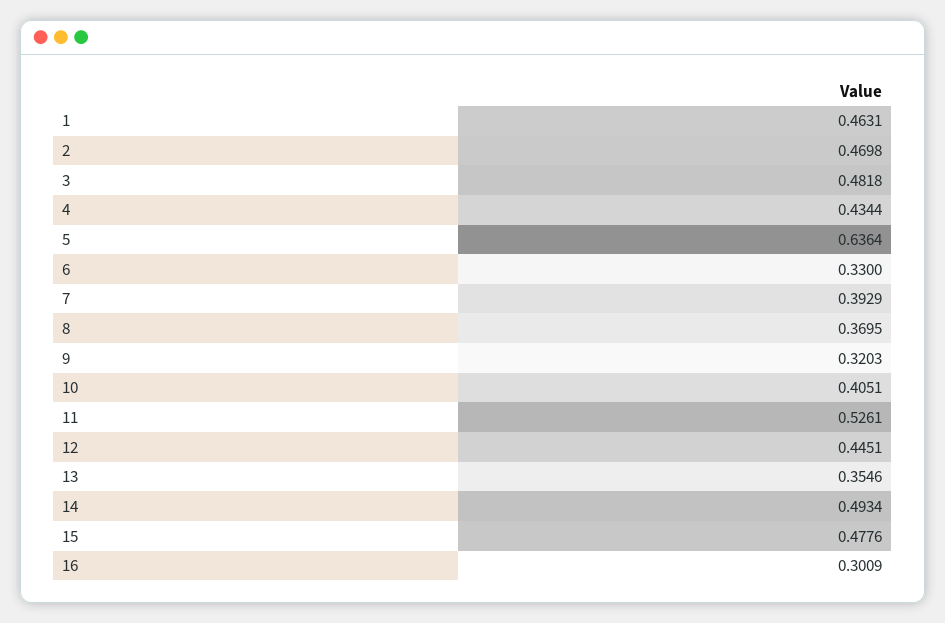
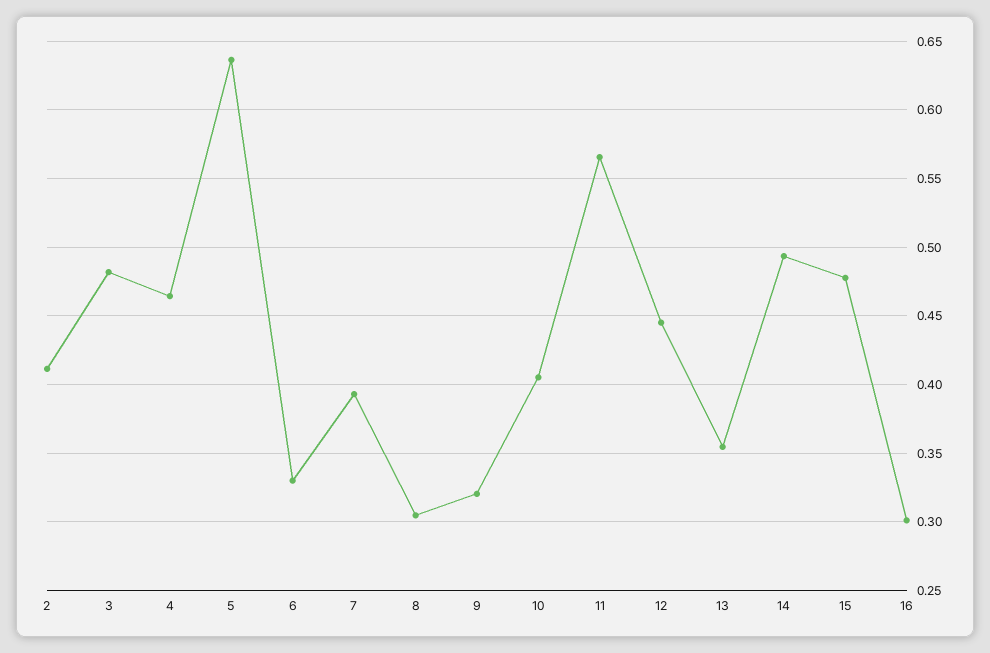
1: 0.4631 -> none
2: 0.4698 -> 0.41
4: 0.4344 -> 0.465
8: 0.3695 -> 0.305
11: 0.5261 -> 0.565

